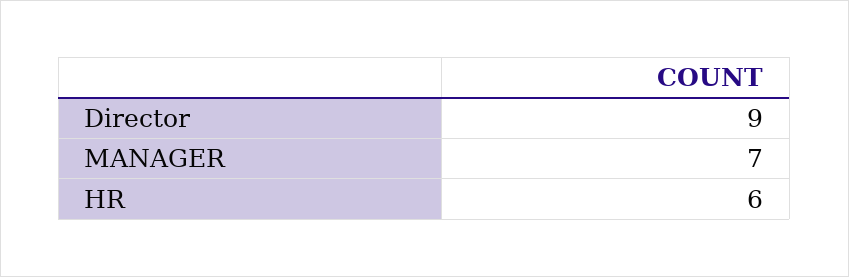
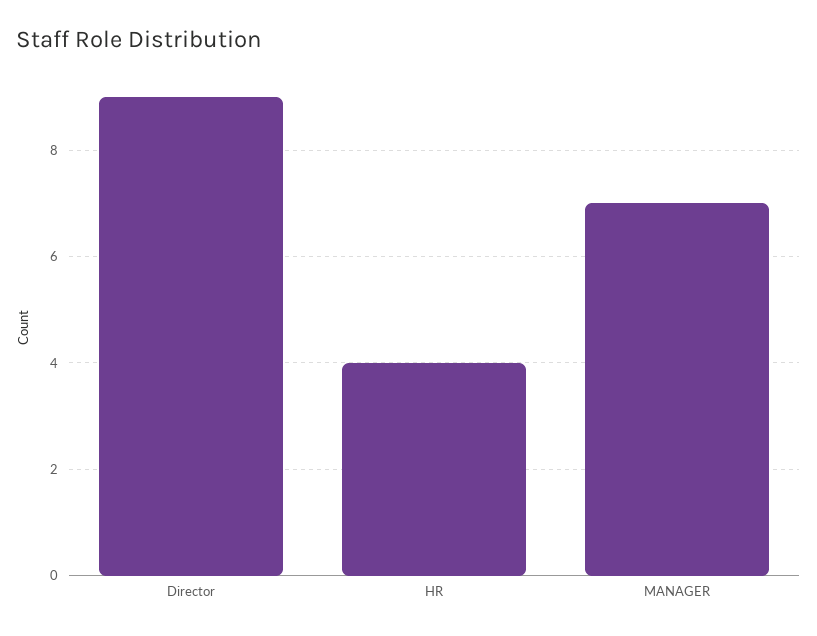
HR: 6 -> 4

